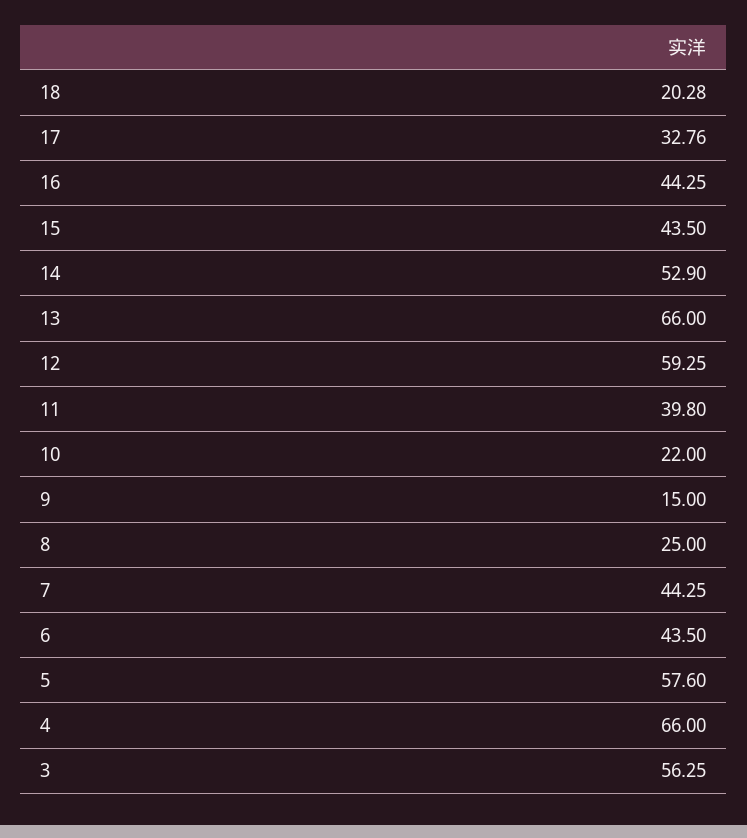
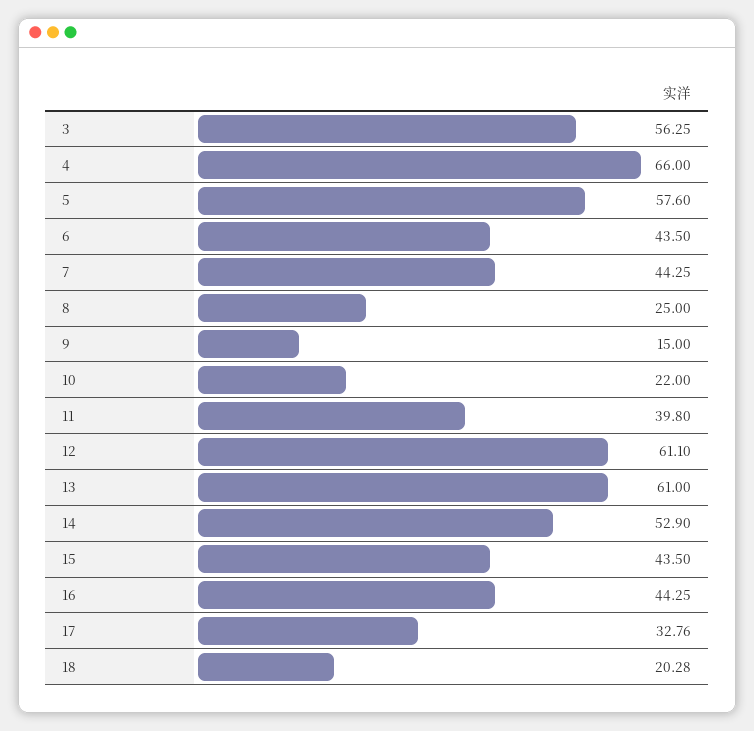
13: 66 -> 61
12: 59.25 -> 61.1

